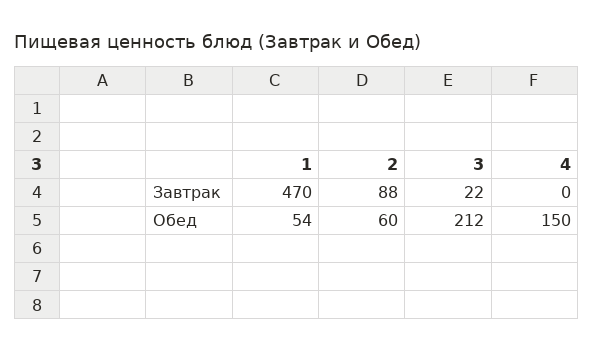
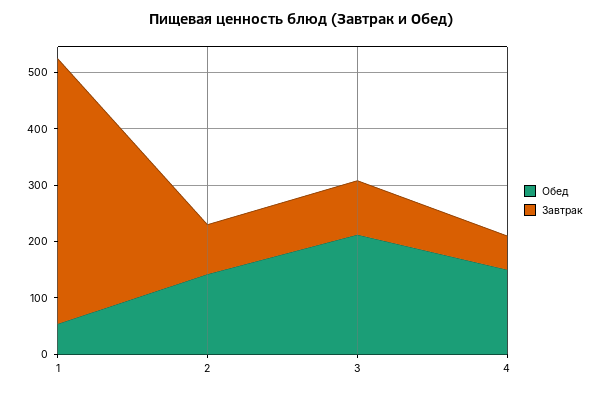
Завтрак, 3: 22 -> 100
Завтрак, 4: 0 -> 60
Обед, 2: 60 -> 140

